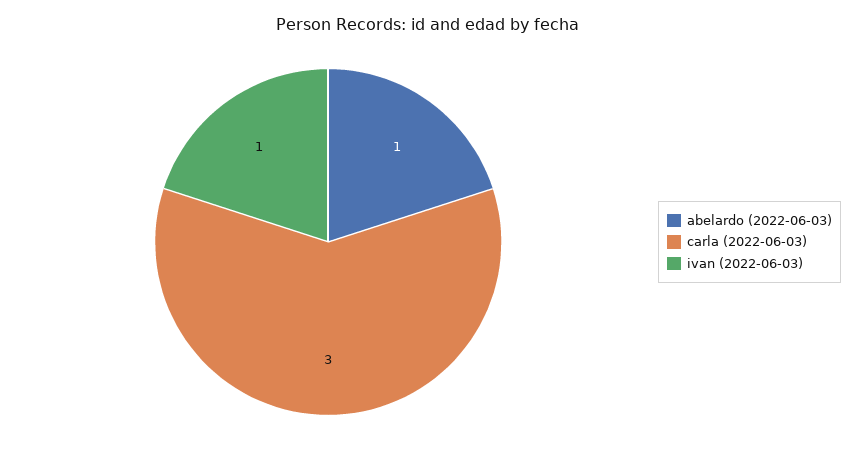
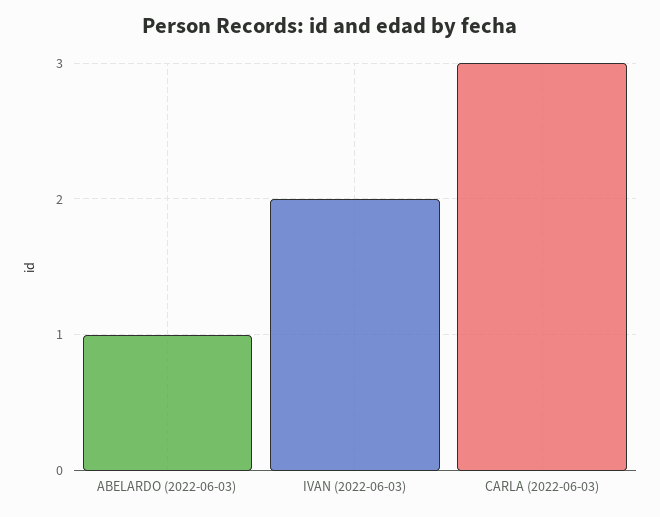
ivan (2022-06-03): 1 -> 2

